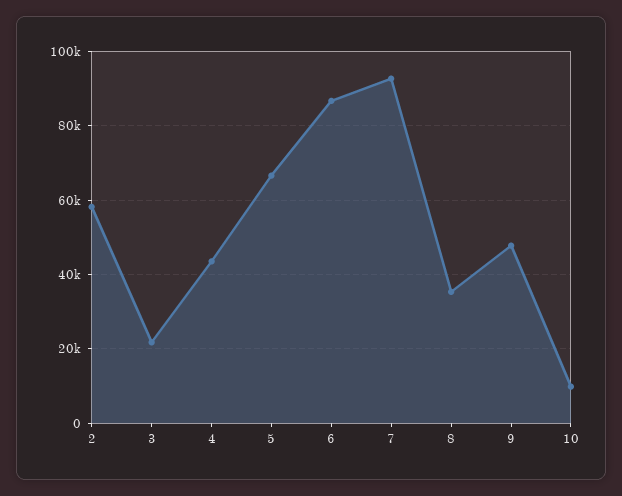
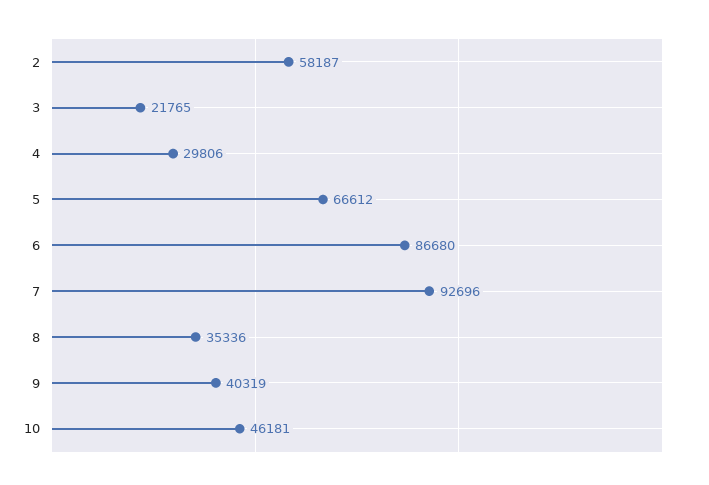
4: 44000 -> 29806
9: 48000 -> 40319
10: 10000 -> 46181

